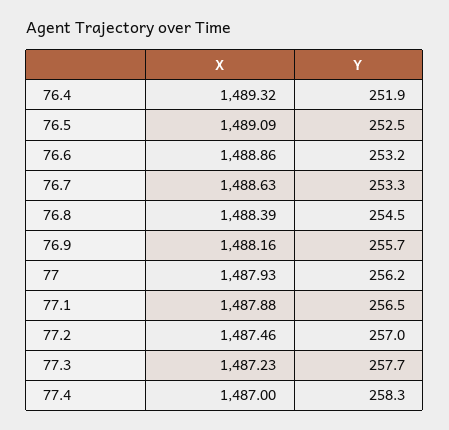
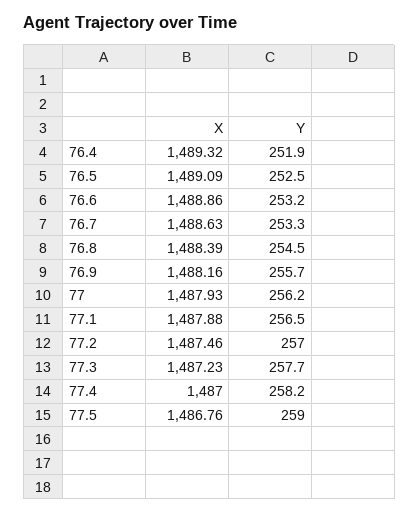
Y, 77.4: 258.3 -> 258.2
X, 77.5: none -> 1486.76
Y, 77.5: none -> 259

